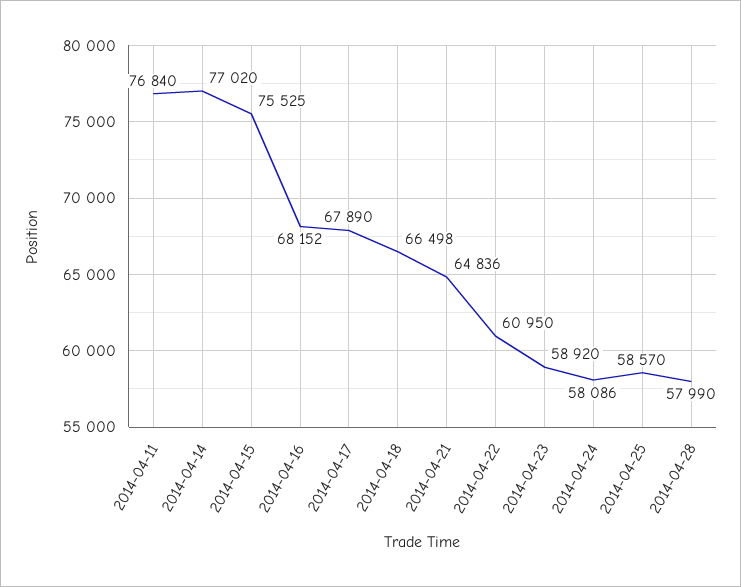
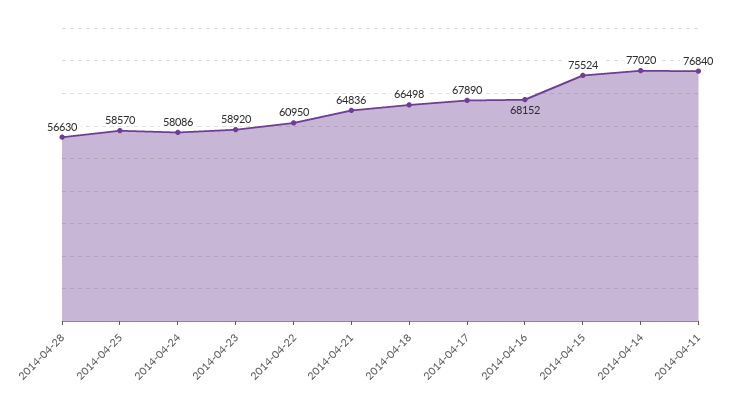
2014-04-15: 75525 -> 75524
2014-04-28: 57990 -> 56630

